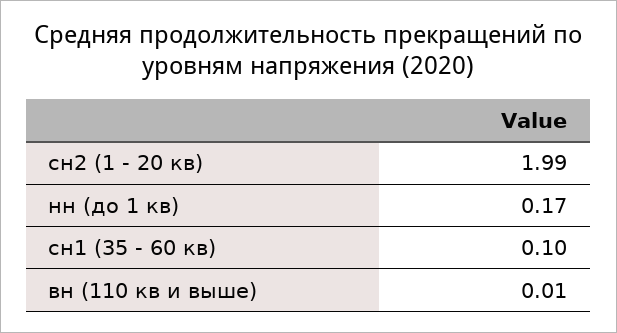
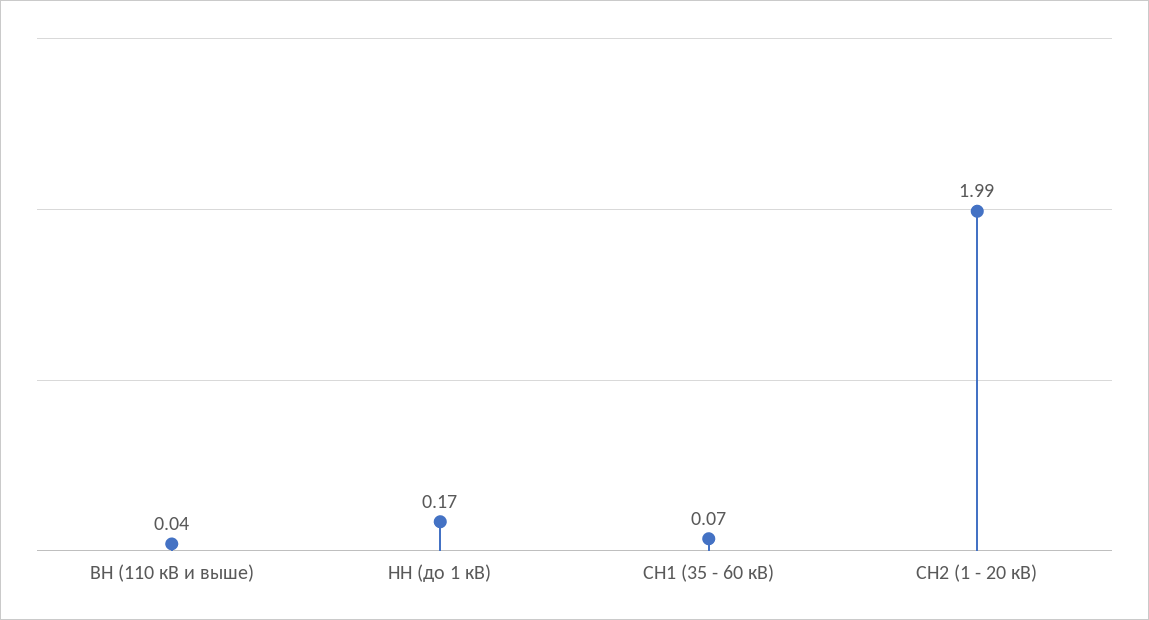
сн1 (35 - 60 кв): 0.1 -> 0.07
вн (110 кв и выше): 0.01 -> 0.04

